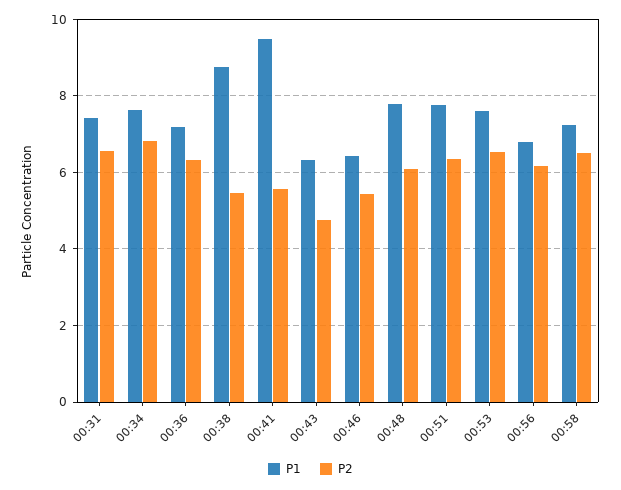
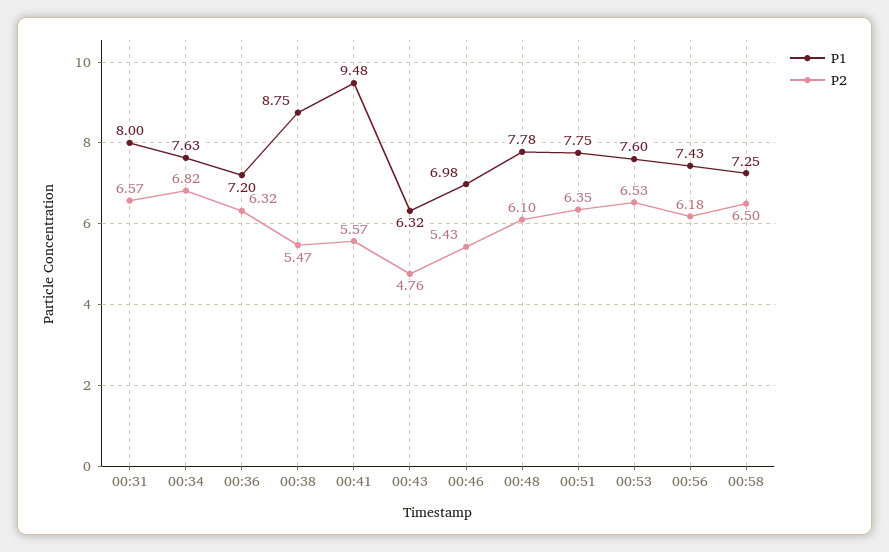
P1, 00:31: 7.4 -> 8
P1, 00:46: 6.4 -> 6.98
P1, 00:56: 6.8 -> 7.43

